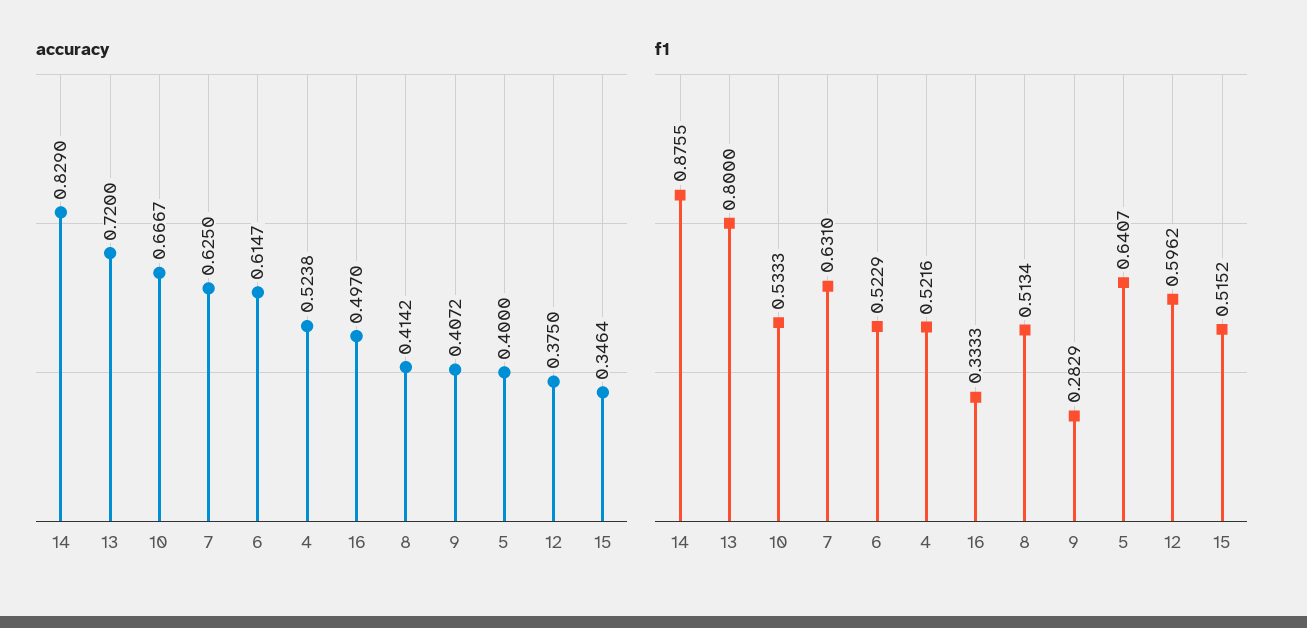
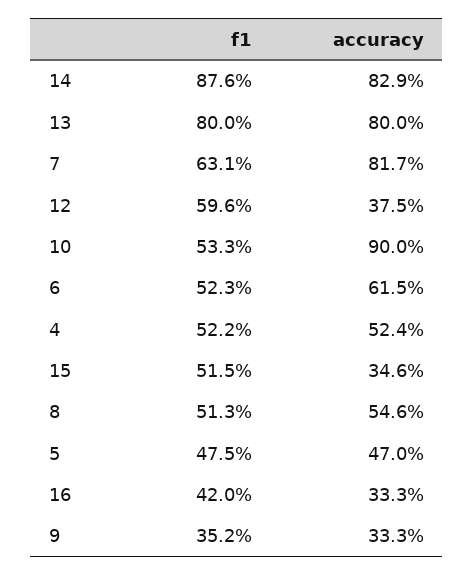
accuracy, 13: 0.72 -> 0.8
accuracy, 10: 0.6667 -> 0.9
accuracy, 7: 0.625 -> 0.817
accuracy, 16: 0.497 -> 0.333
accuracy, 8: 0.4142 -> 0.546
accuracy, 9: 0.4072 -> 0.333
accuracy, 5: 0.4 -> 0.47
f1, 16: 0.3333 -> 0.42
f1, 9: 0.2829 -> 0.352
f1, 5: 0.6407 -> 0.475

